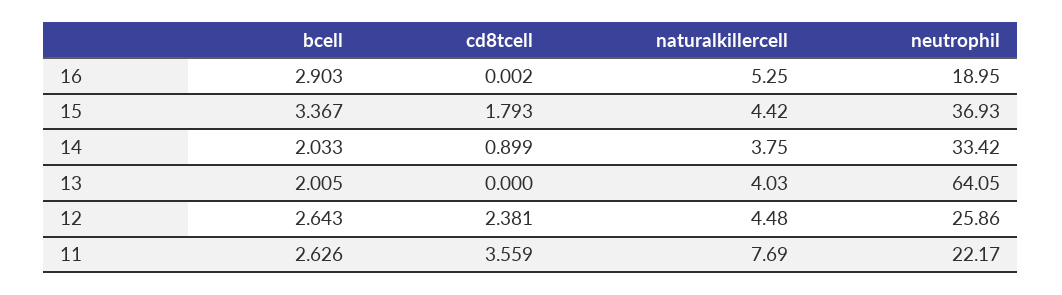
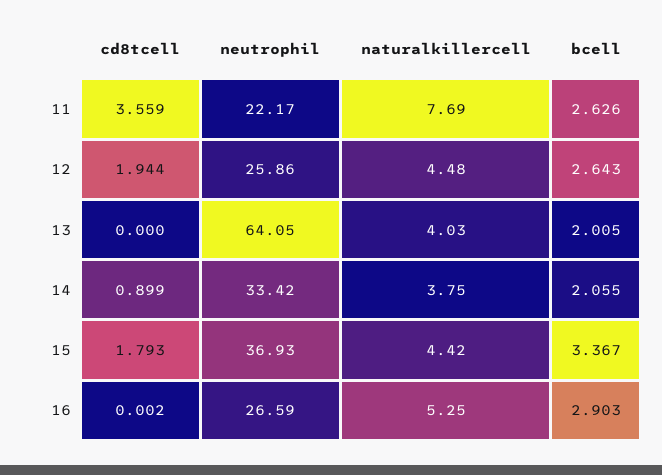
neutrophil, 16: 18.95 -> 26.59
bcell, 14: 2.033 -> 2.055
cd8tcell, 12: 2.381 -> 1.944

